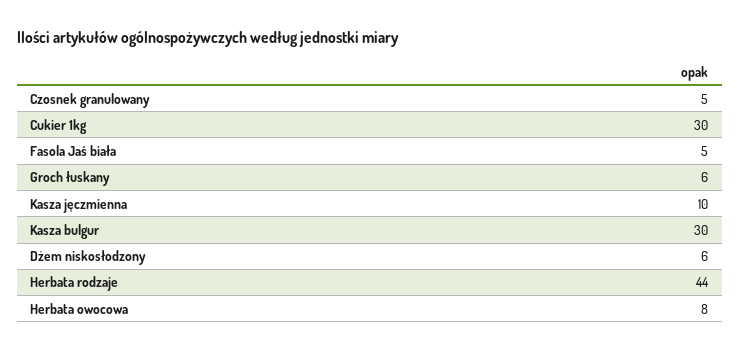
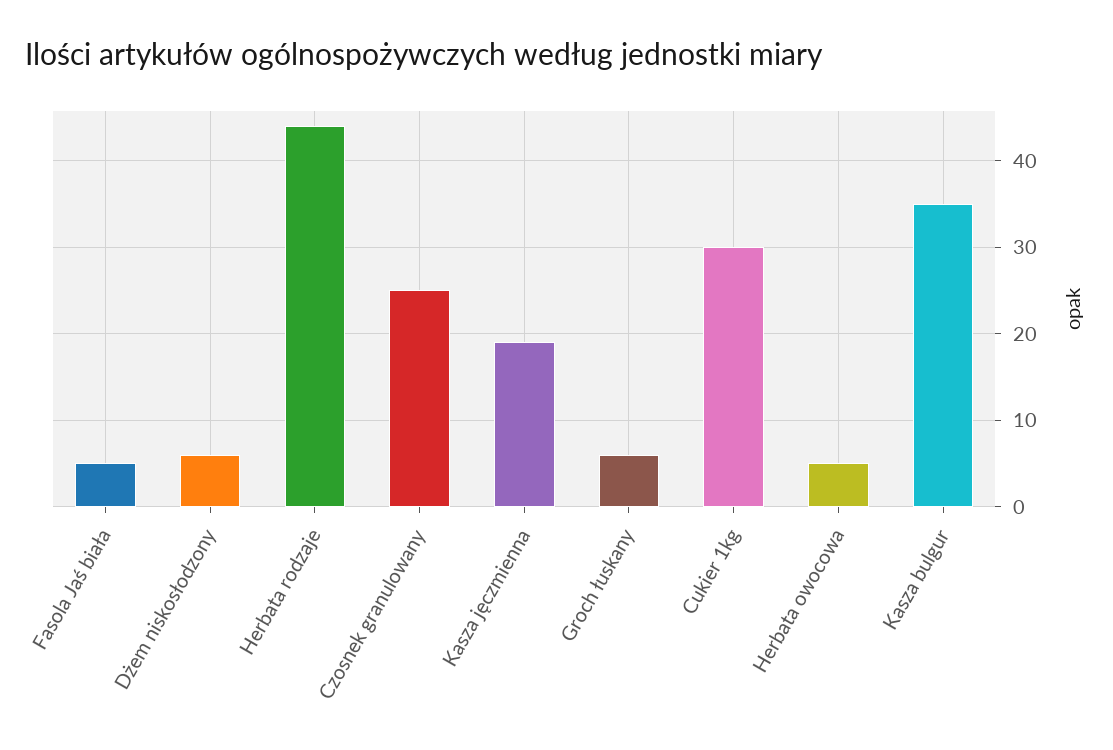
Czosnek granulowany: 5 -> 25
Kasza jęczmienna: 10 -> 19
Kasza bulgur: 30 -> 35
Herbata owocowa: 8 -> 5

